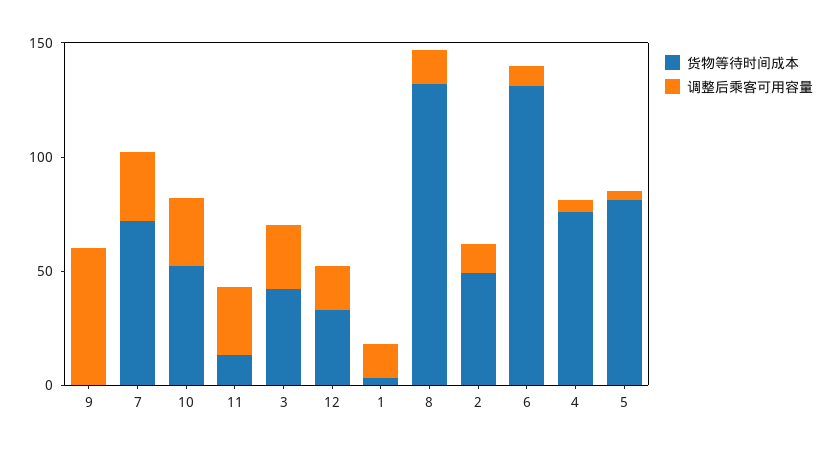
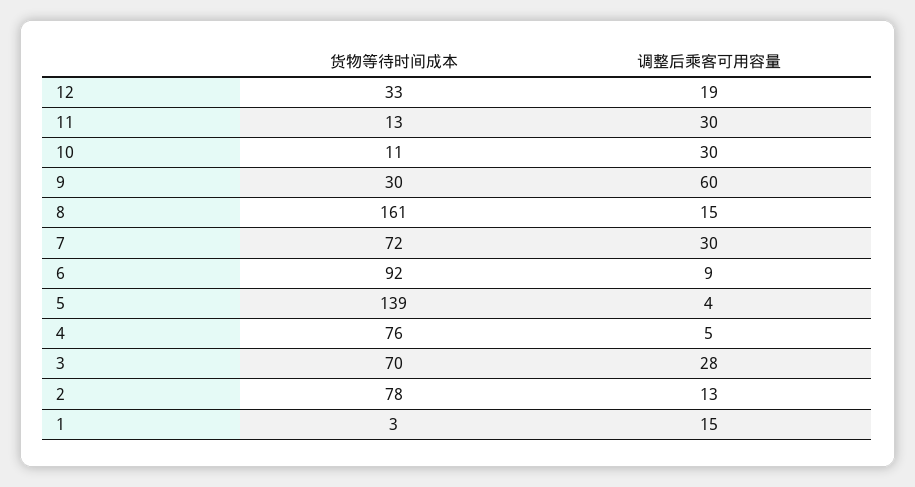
货物等待时间成本, 9: 0 -> 30
货物等待时间成本, 10: 50 -> 11
货物等待时间成本, 3: 40 -> 70
货物等待时间成本, 8: 130 -> 161
货物等待时间成本, 2: 50 -> 78
货物等待时间成本, 6: 130 -> 92
货物等待时间成本, 5: 80 -> 139

